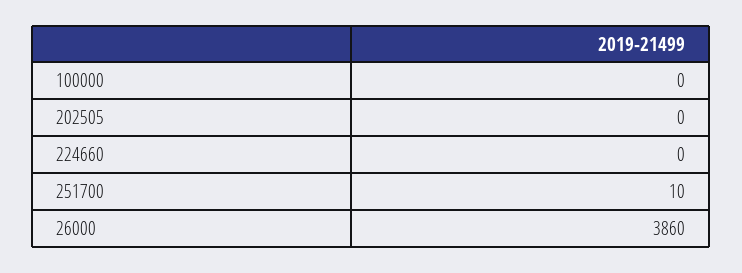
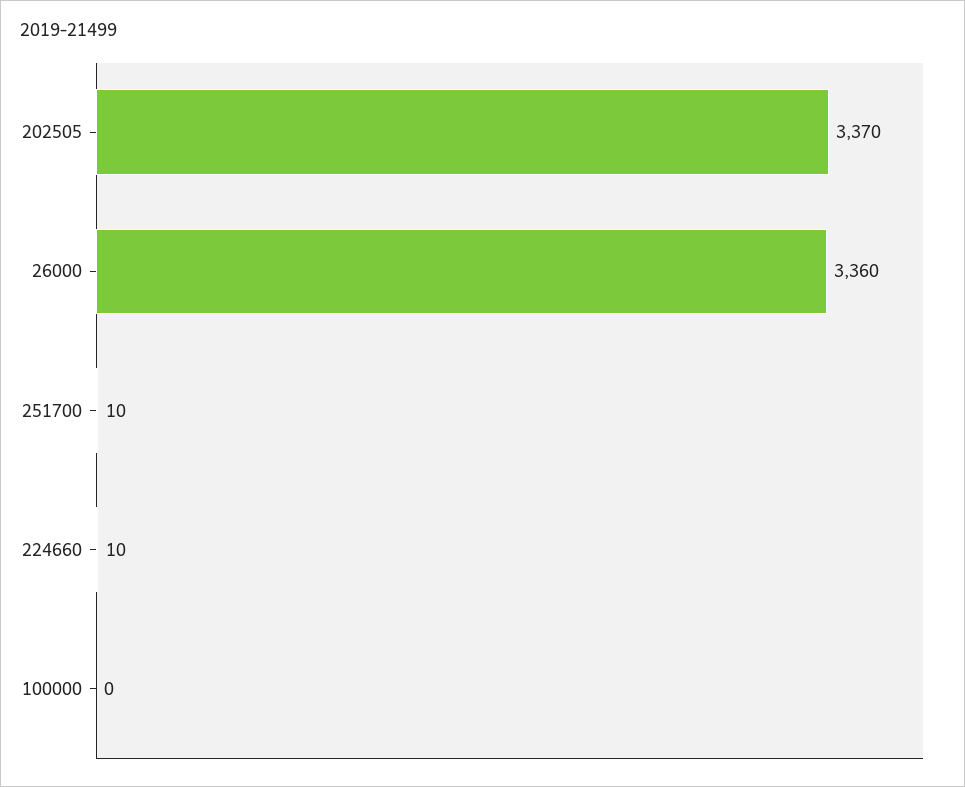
202505: 0 -> 3370
224660: 0 -> 10
26000: 3860 -> 3360

